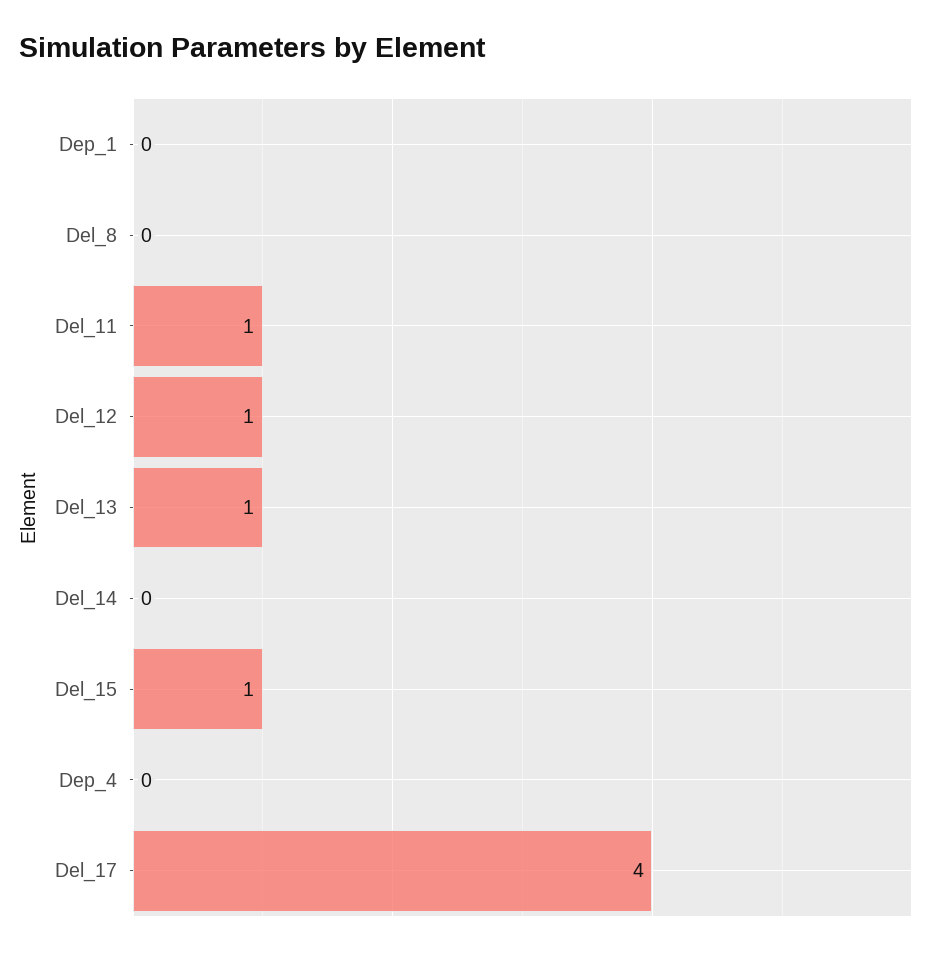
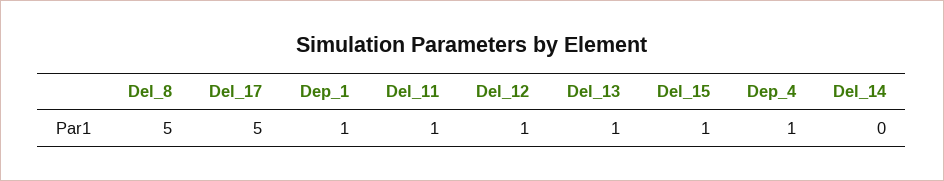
Dep_1: 0 -> 1
Del_8: 0 -> 5
Dep_4: 0 -> 1
Del_17: 4 -> 5

